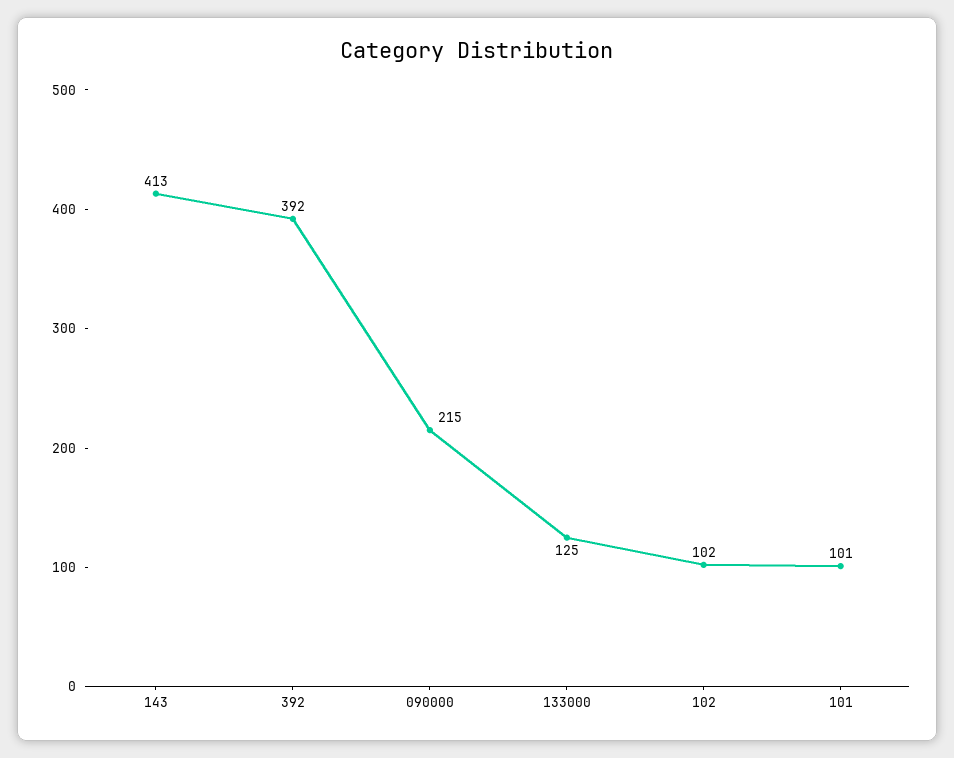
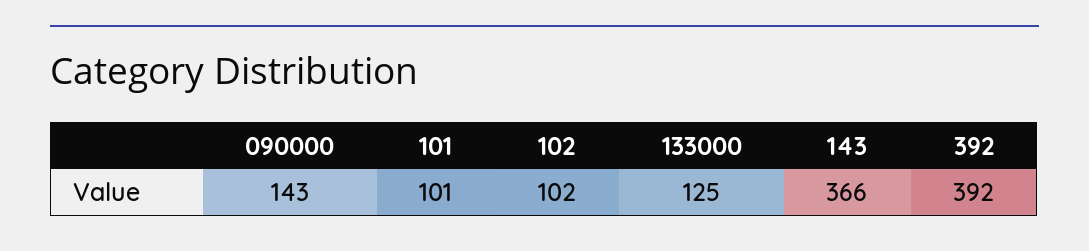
143: 413 -> 366
090000: 215 -> 143

